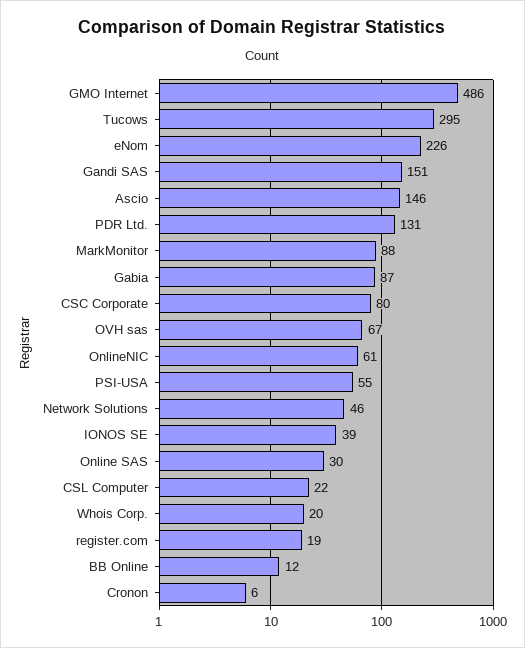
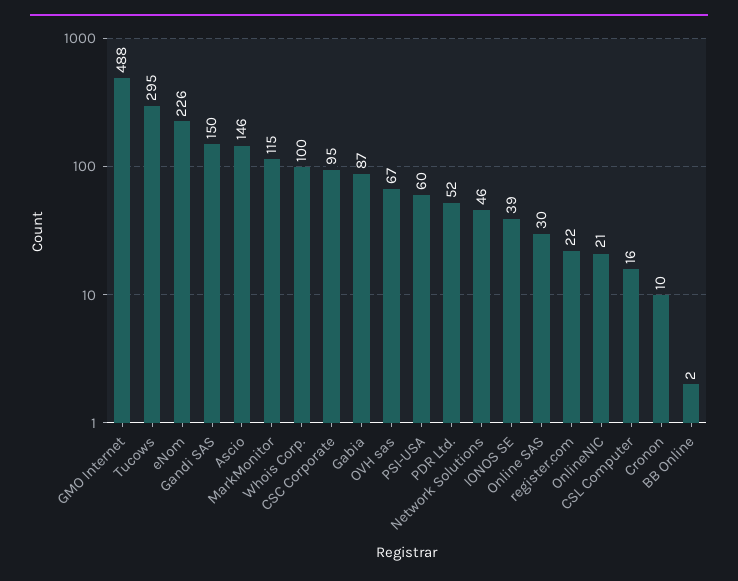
GMO Internet: 486 -> 488
Gandi SAS: 151 -> 150
PDR Ltd.: 131 -> 52
MarkMonitor: 88 -> 115
CSC Corporate: 80 -> 95
OnlineNIC: 61 -> 21
PSI-USA: 55 -> 60
CSL Computer: 22 -> 16
Whois Corp.: 20 -> 100
register.com: 19 -> 22
BB Online: 12 -> 2
Cronon: 6 -> 10

